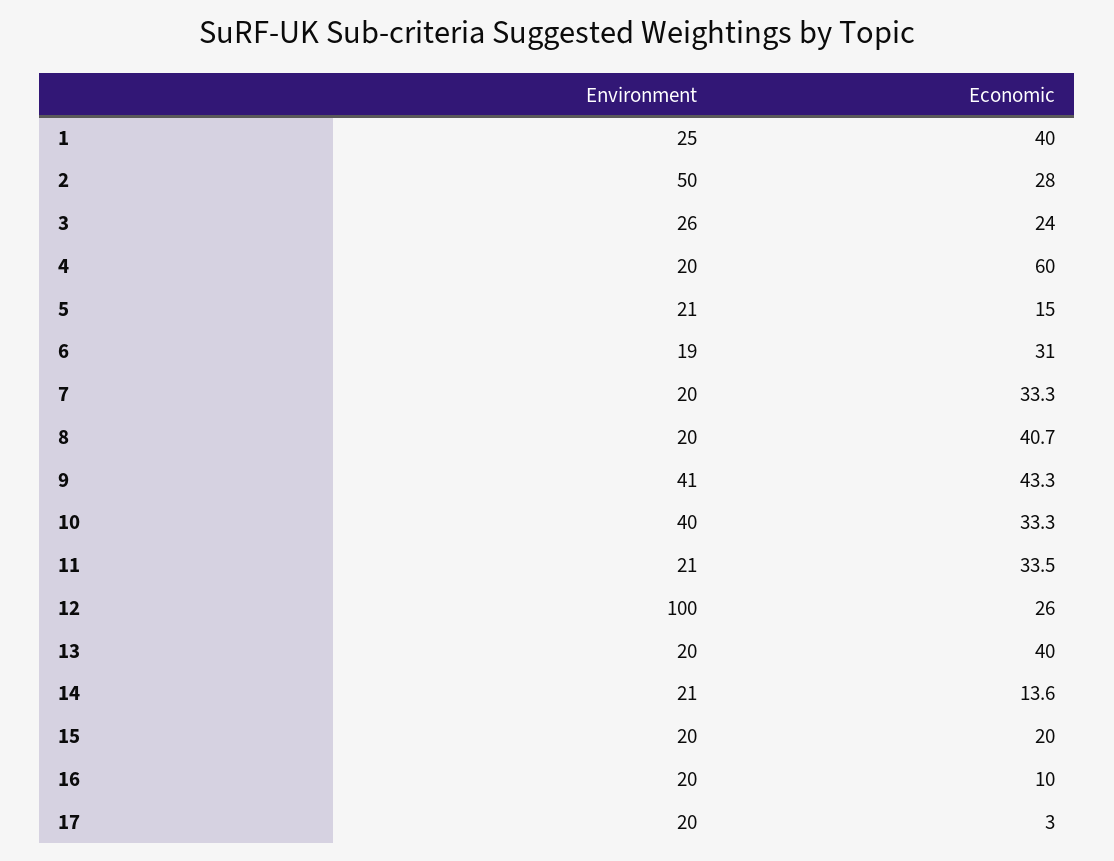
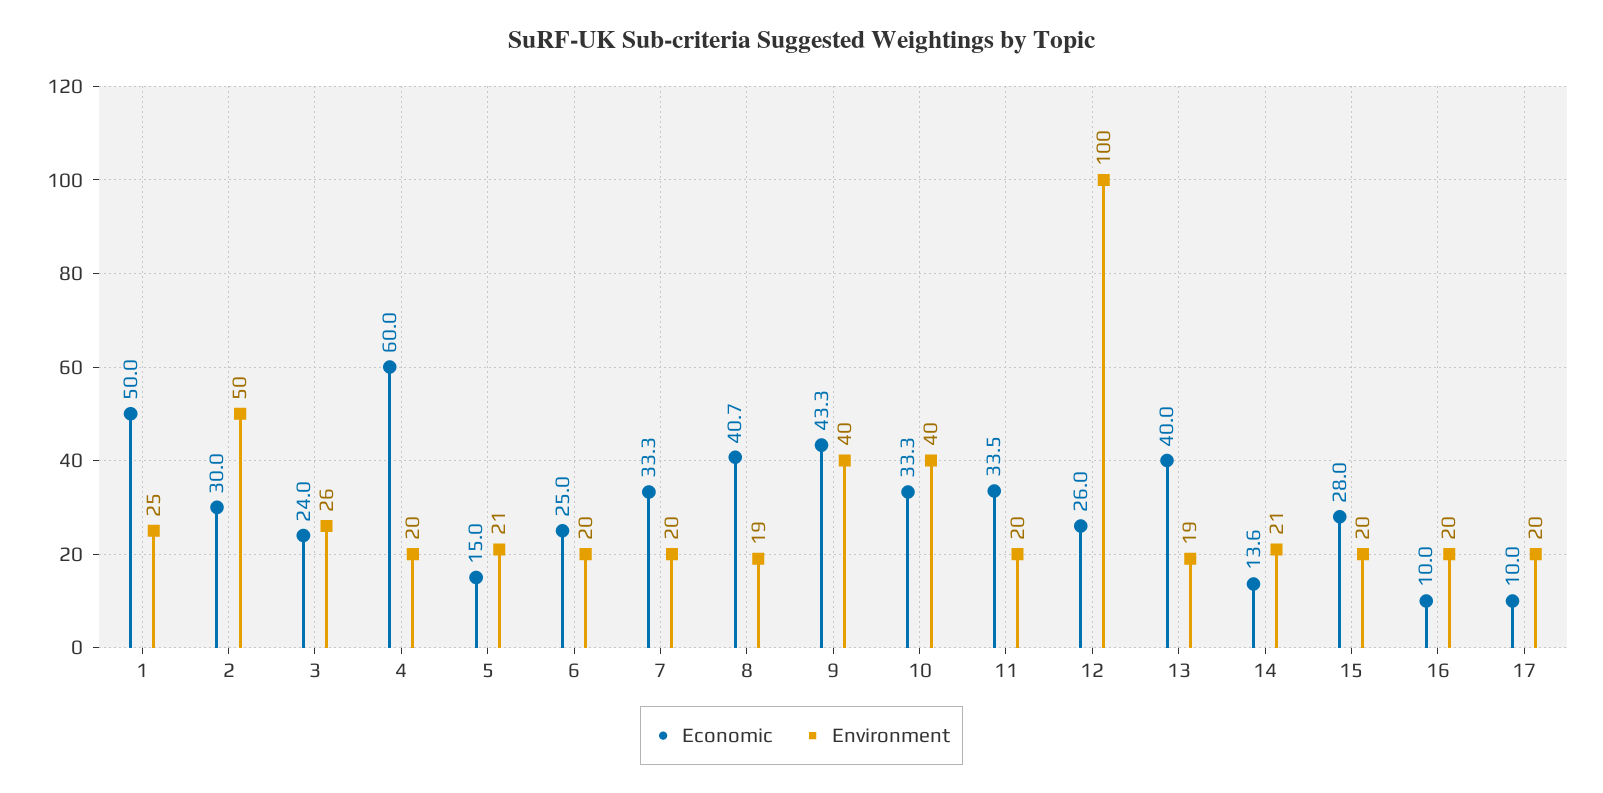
Economic, 1: 40 -> 50
Economic, 2: 28 -> 30
Environment, 6: 19 -> 20
Economic, 6: 31 -> 25
Environment, 8: 20 -> 19
Environment, 9: 41 -> 40
Environment, 11: 21 -> 20
Environment, 13: 20 -> 19
Economic, 15: 20 -> 28
Economic, 17: 3 -> 10

